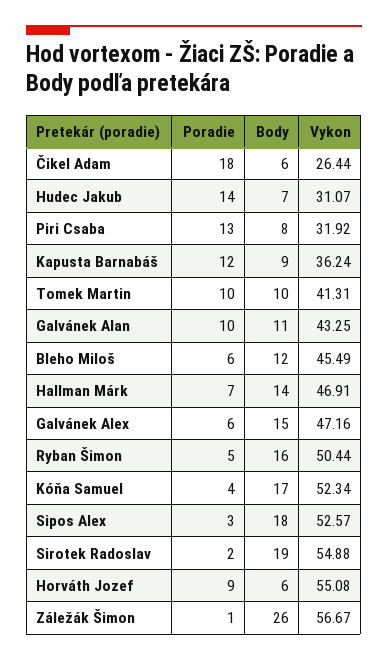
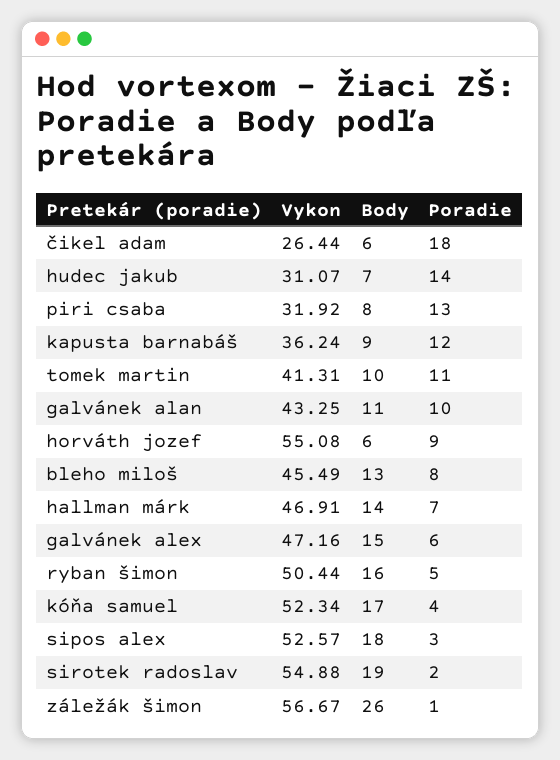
Poradie, Tomek Martin: 10 -> 11
Poradie, Bleho Miloš: 6 -> 8
Body, Bleho Miloš: 12 -> 13

